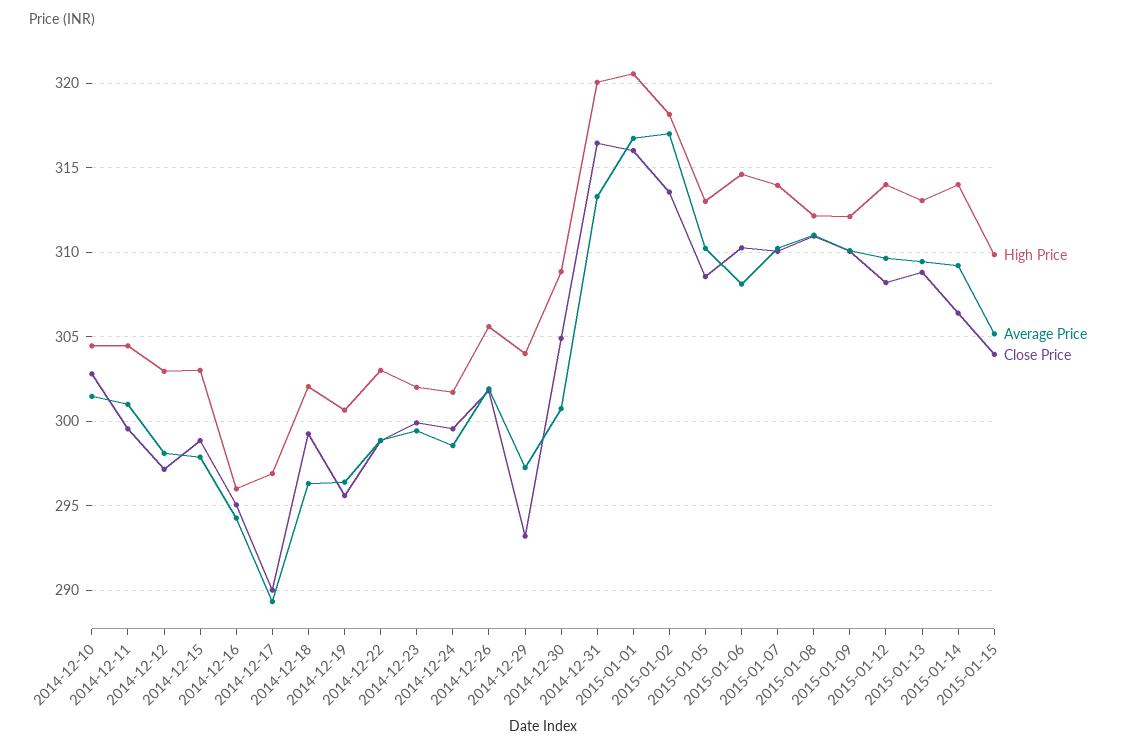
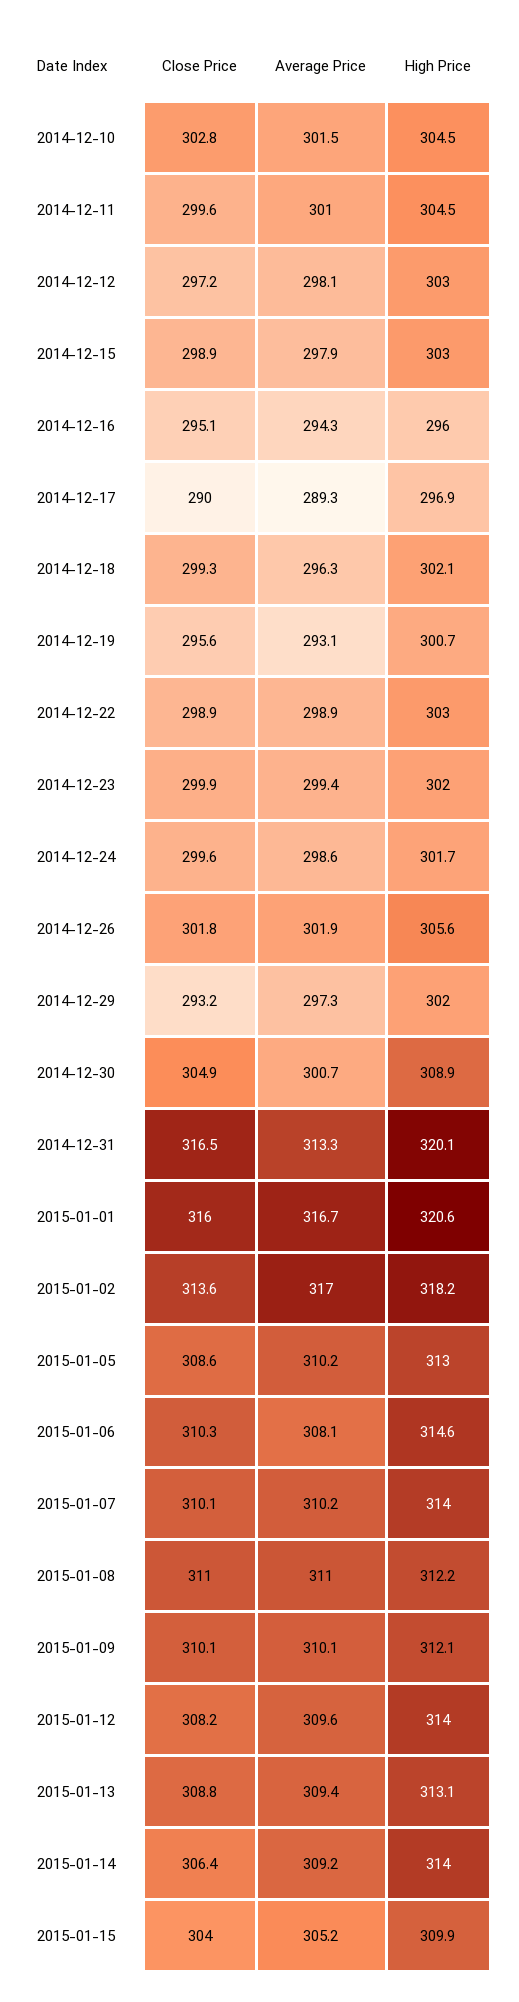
Average Price, 2014-12-19: 296.5 -> 293.1
High Price, 2014-12-29: 304 -> 302

